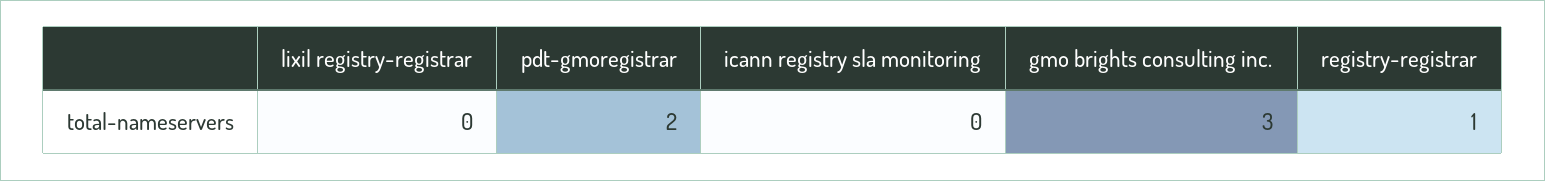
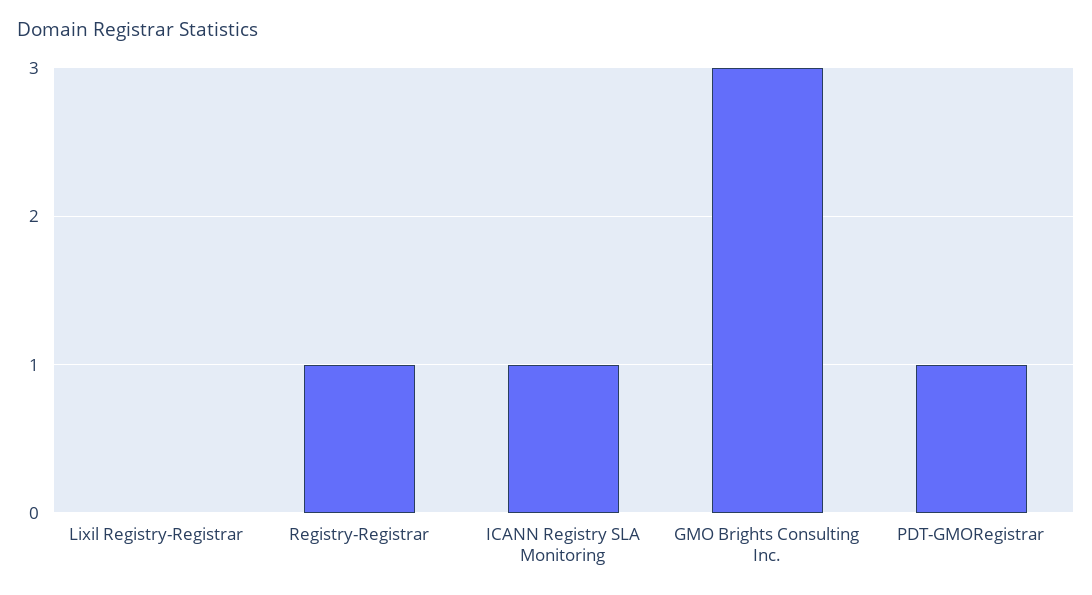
pdt-gmoregistrar: 2 -> 1
icann registry sla monitoring: 0 -> 1

